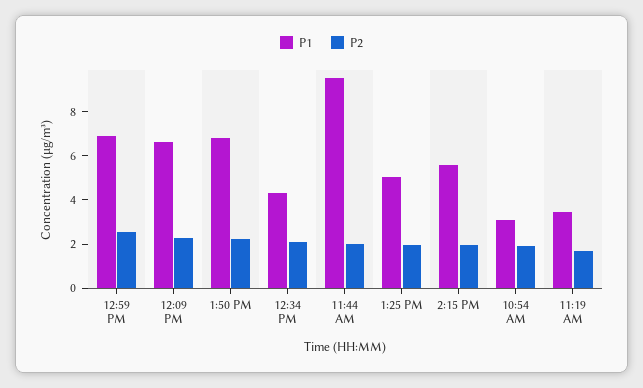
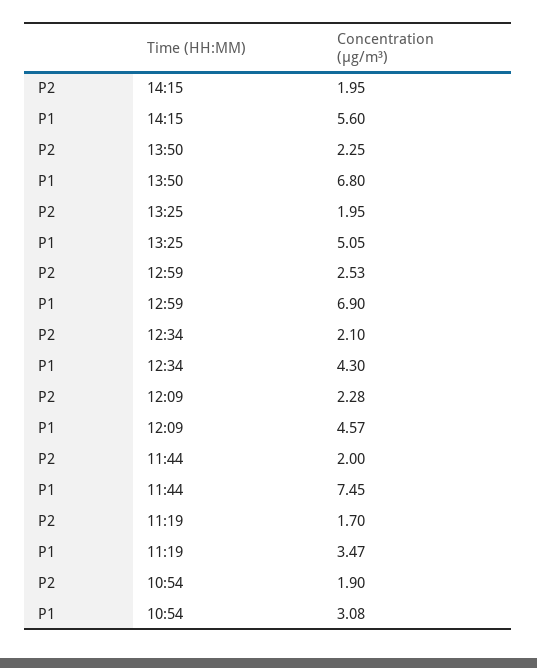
P1, 12:09 PM: 6.5 -> 4.57
P1, 11:44 AM: 9.5 -> 7.45

